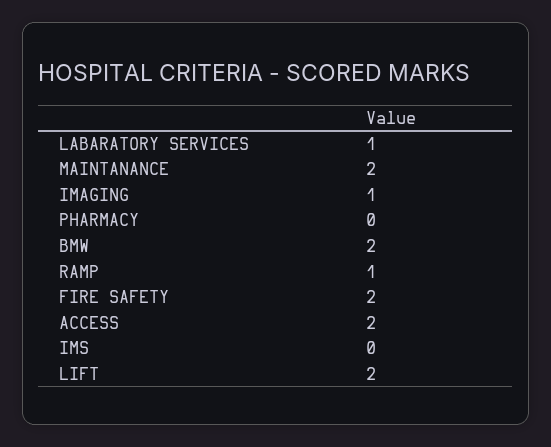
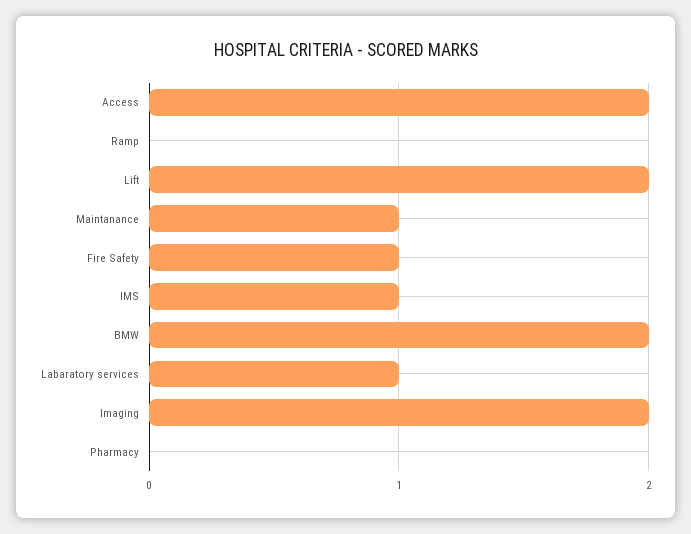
MAINTANANCE: 2 -> 1
IMAGING: 1 -> 2
RAMP: 1 -> 0
FIRE SAFETY: 2 -> 1
IMS: 0 -> 1

